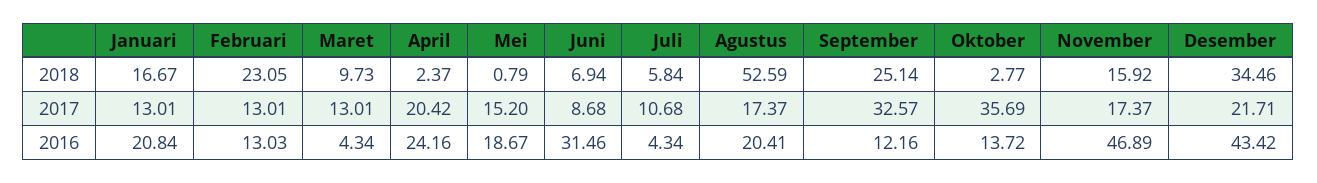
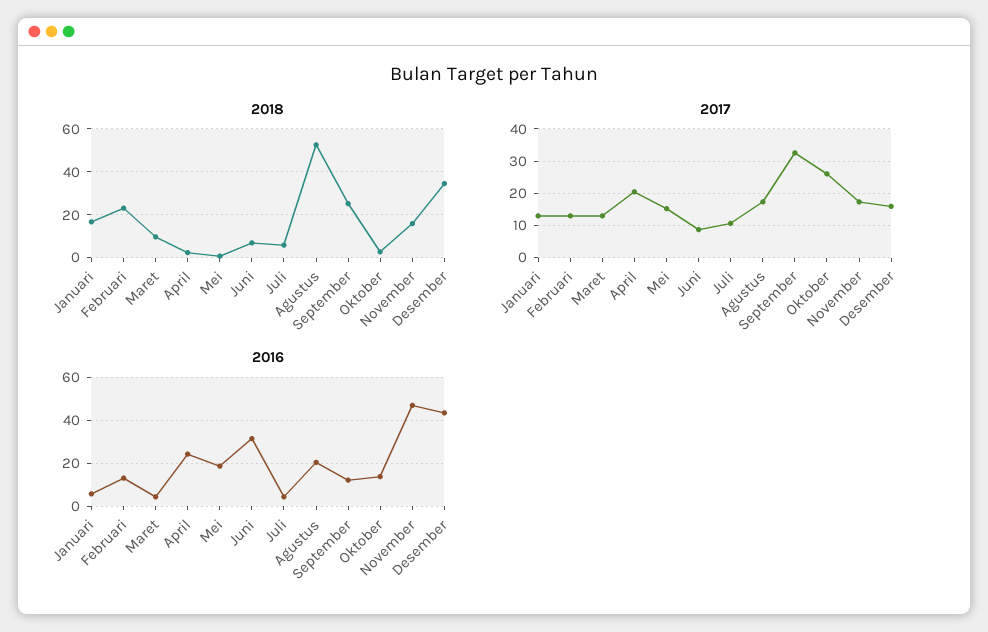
2017, Oktober: 35.69 -> 26
2017, Desember: 21.71 -> 16
2016, Januari: 20.84 -> 5

